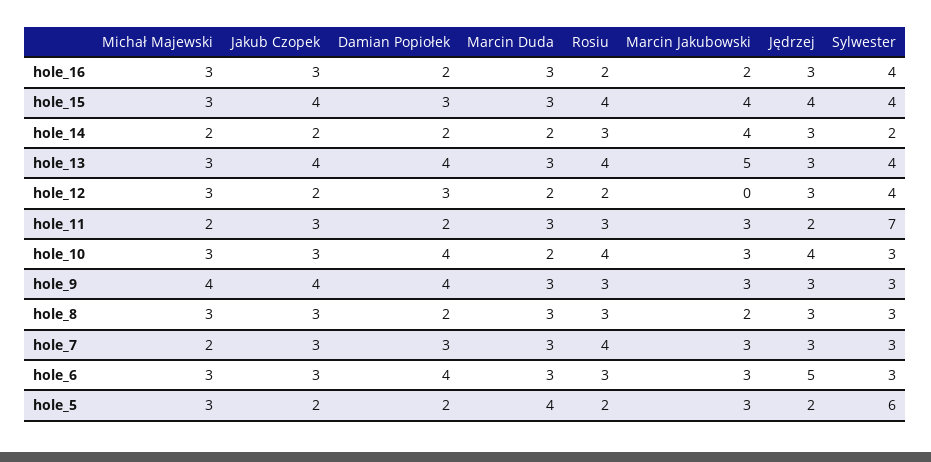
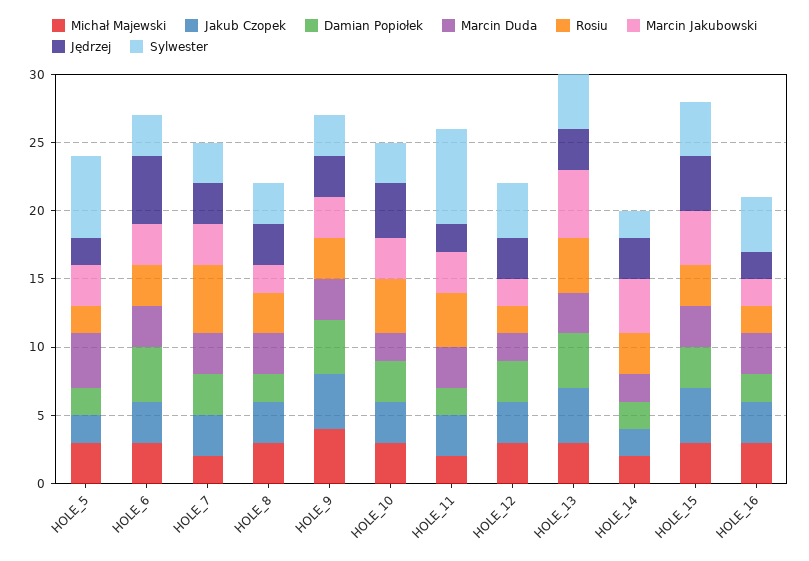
Jędrzej, hole_16: 3 -> 2
Rosiu, hole_15: 4 -> 3
Jakub Czopek, hole_12: 2 -> 3
Marcin Jakubowski, hole_12: 0 -> 2
Rosiu, hole_11: 3 -> 4
Damian Popiołek, hole_10: 4 -> 3
Rosiu, hole_7: 4 -> 5

